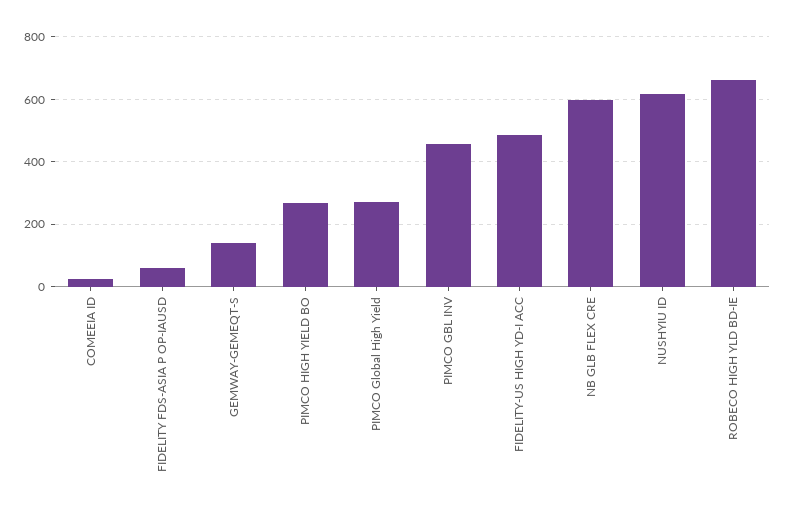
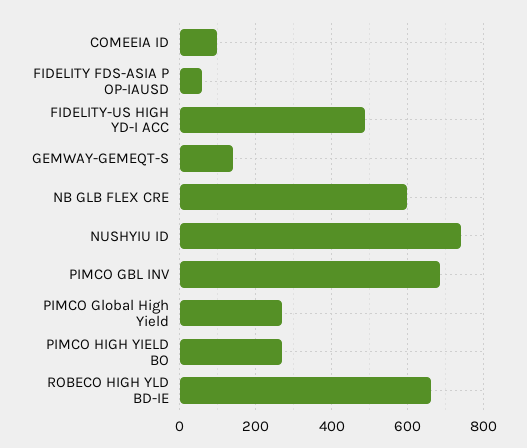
COMEEIA ID: 20 -> 100
PIMCO GBL INV: 460 -> 680
NUSHYIU ID: 620 -> 740

